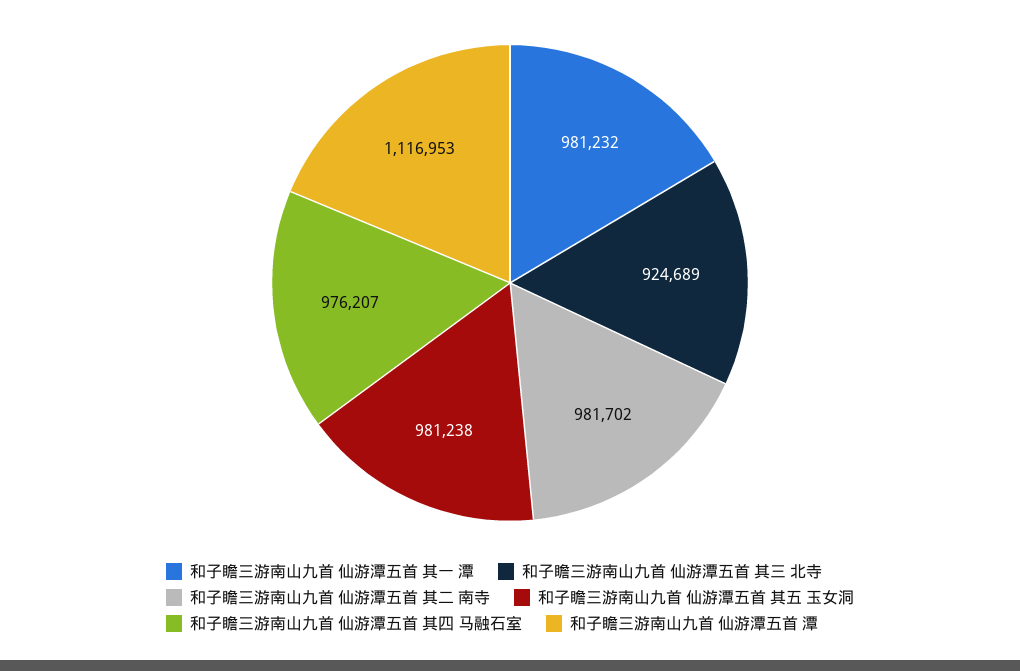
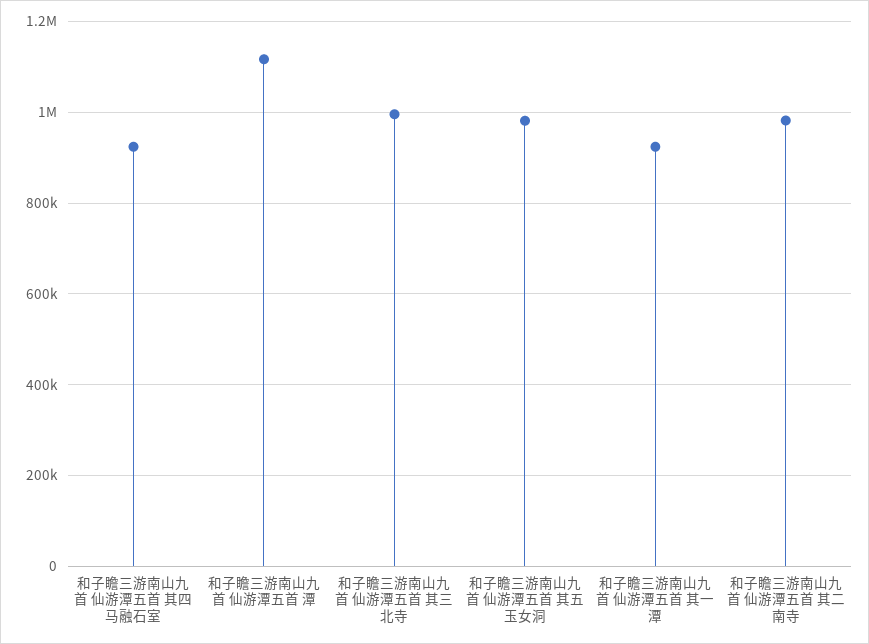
和子瞻三游南山九首 仙游潭五首 其一 潭: 981232 -> 920000
和子瞻三游南山九首 仙游潭五首 其三 北寺: 924689 -> 1000000
和子瞻三游南山九首 仙游潭五首 其四 马融石室: 976207 -> 920000

